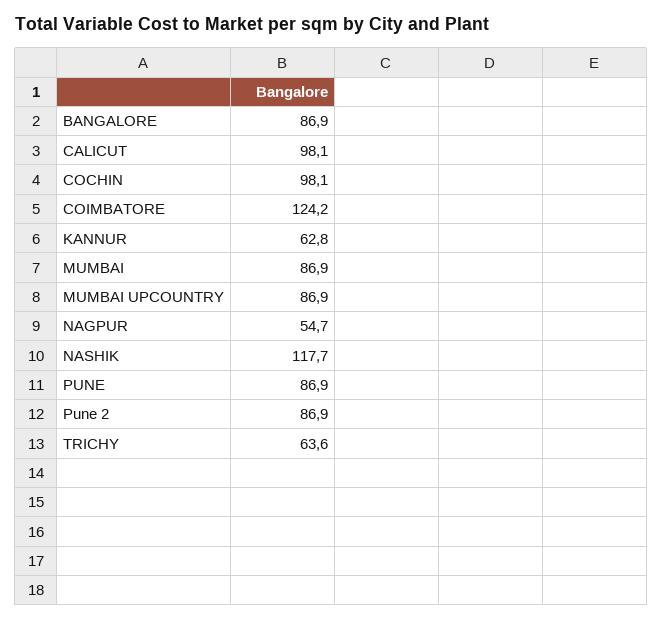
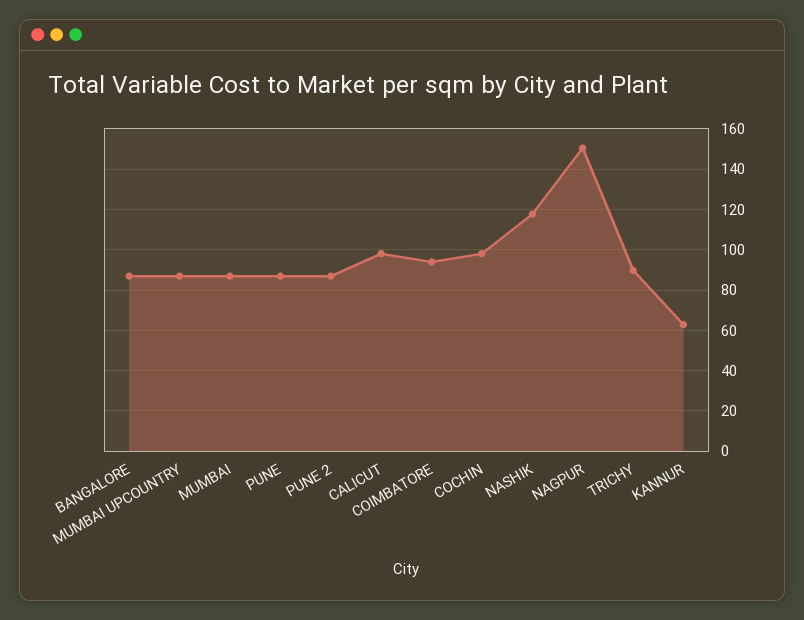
COIMBATORE: 124.2 -> 95
NAGPUR: 54.7 -> 150
TRICHY: 63.6 -> 90

